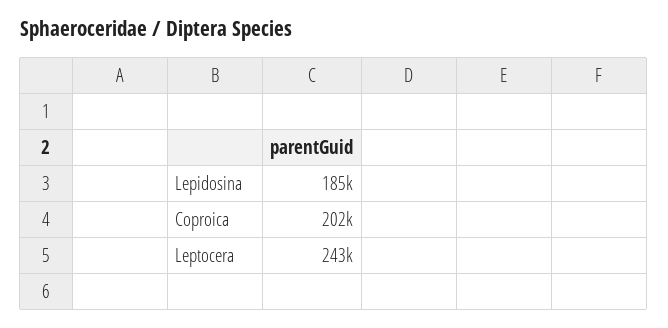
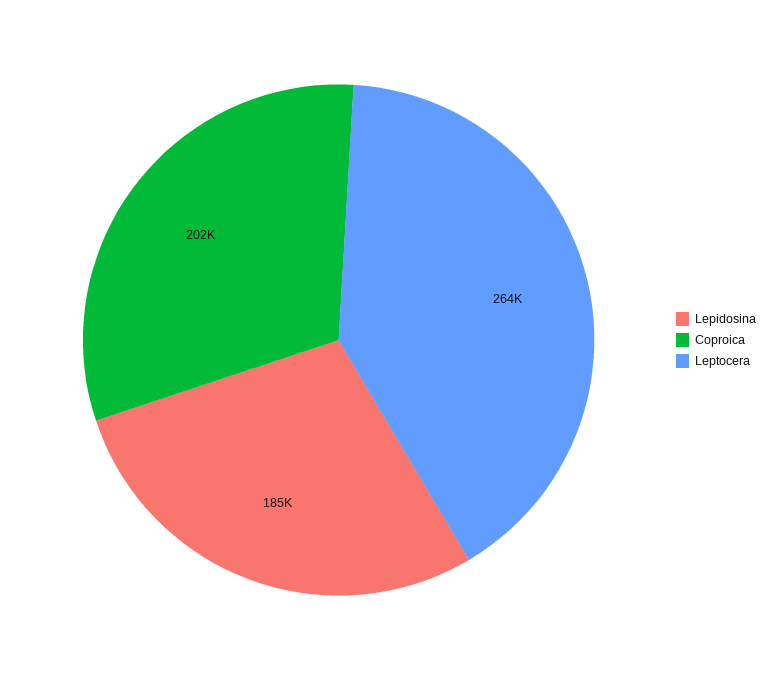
Leptocera: 243000 -> 264000

